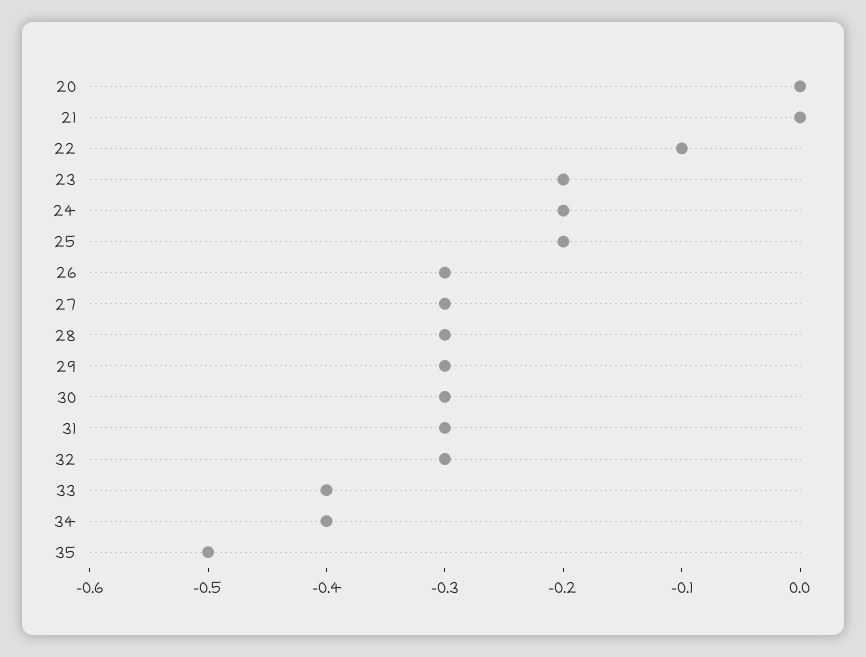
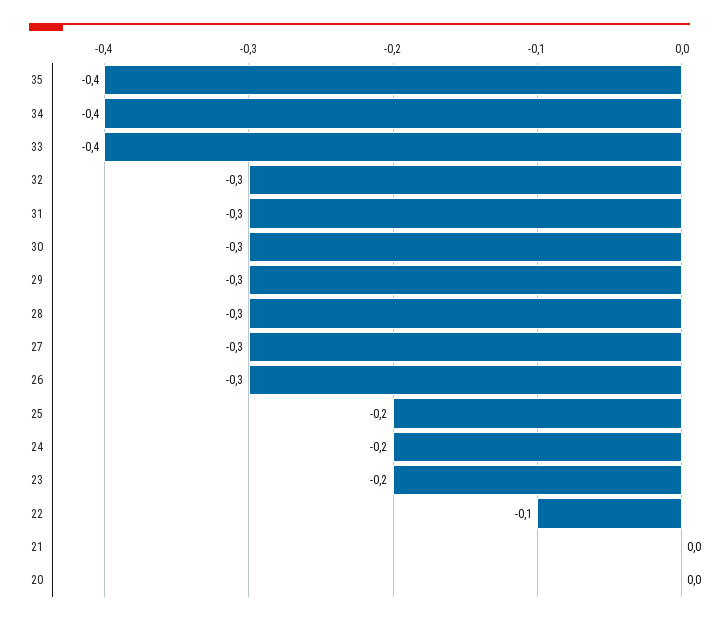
35: -0.5 -> -0.4

